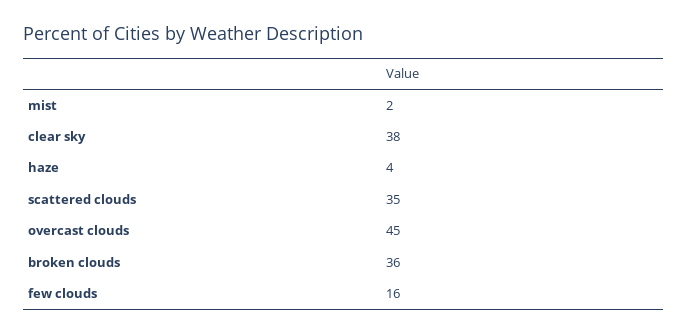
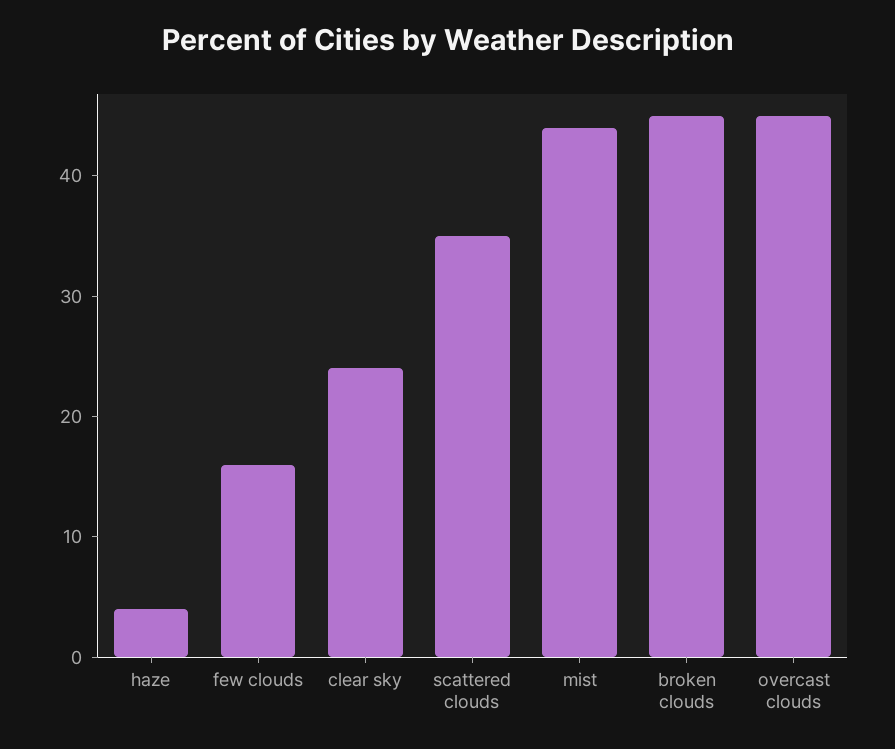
mist: 2 -> 44
clear sky: 38 -> 24
broken clouds: 36 -> 45

